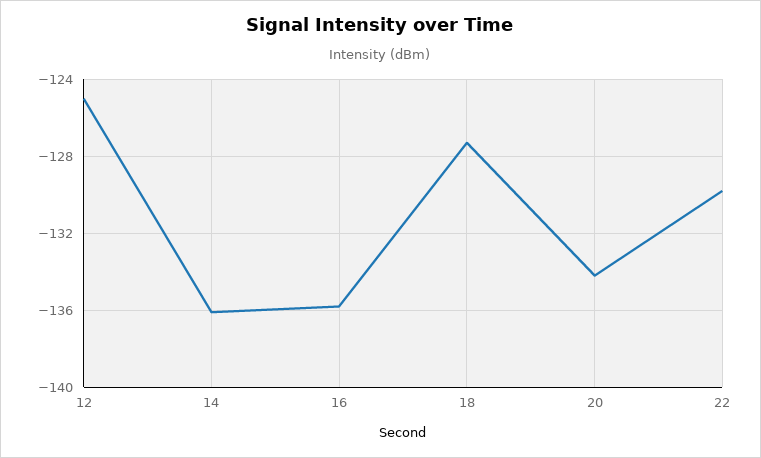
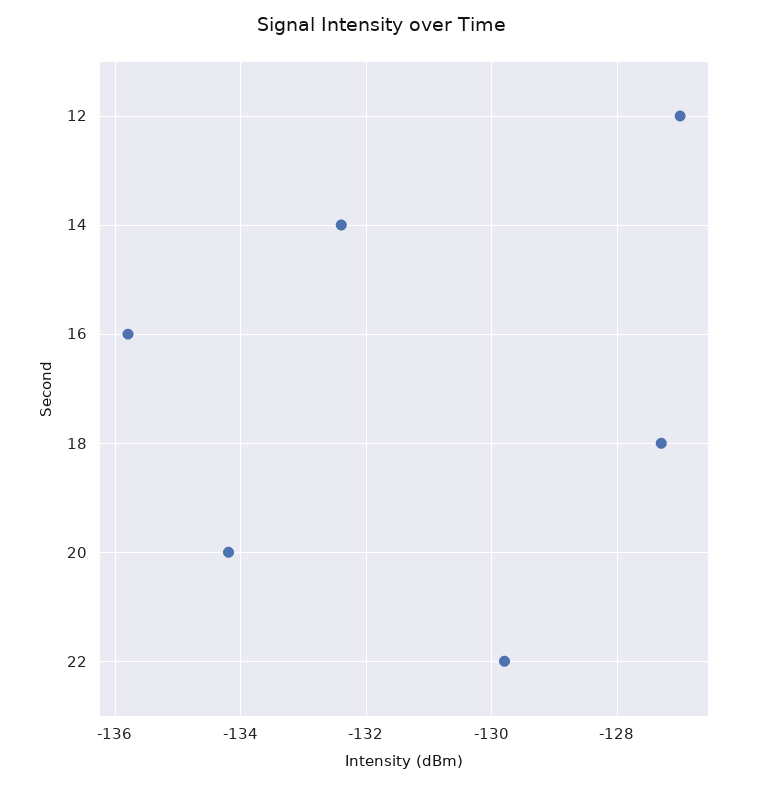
12: -125 -> -127
14: -136 -> -132.5

